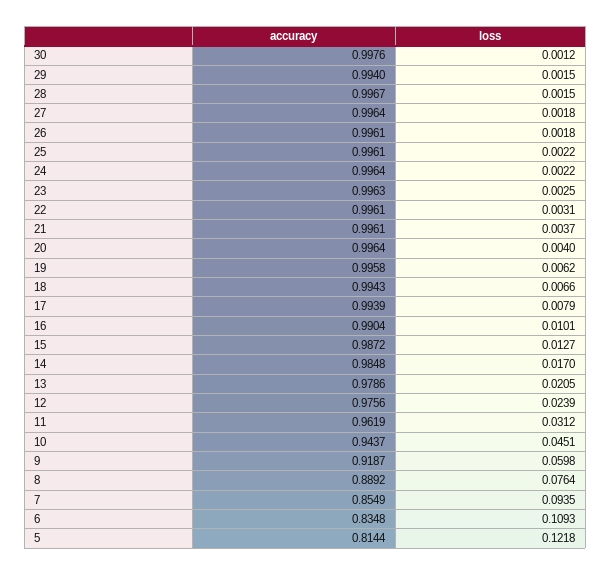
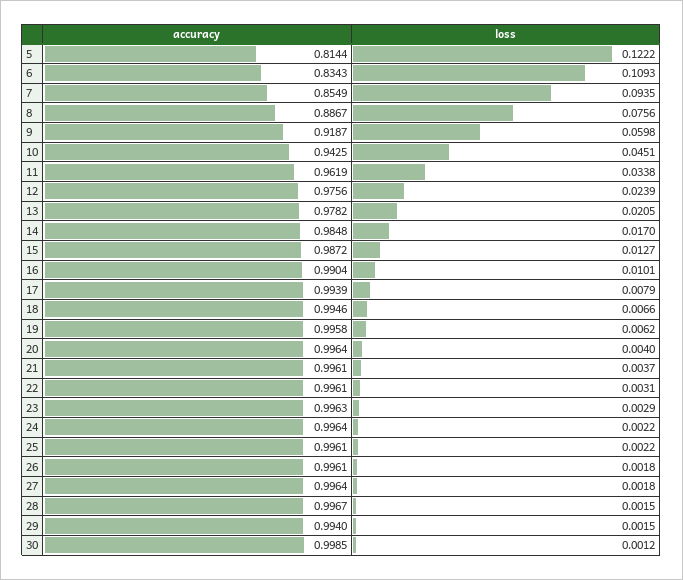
accuracy, 30: 0.9976 -> 0.9985
loss, 23: 0.0025 -> 0.0029
accuracy, 18: 0.9943 -> 0.9946
accuracy, 13: 0.9786 -> 0.9782
loss, 11: 0.0312 -> 0.0338
accuracy, 10: 0.9437 -> 0.9425
accuracy, 8: 0.8892 -> 0.8867
loss, 8: 0.0764 -> 0.0756
accuracy, 6: 0.8348 -> 0.8343
loss, 5: 0.1218 -> 0.1222

